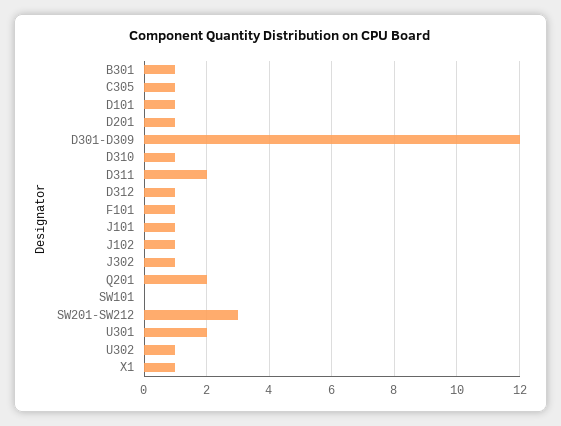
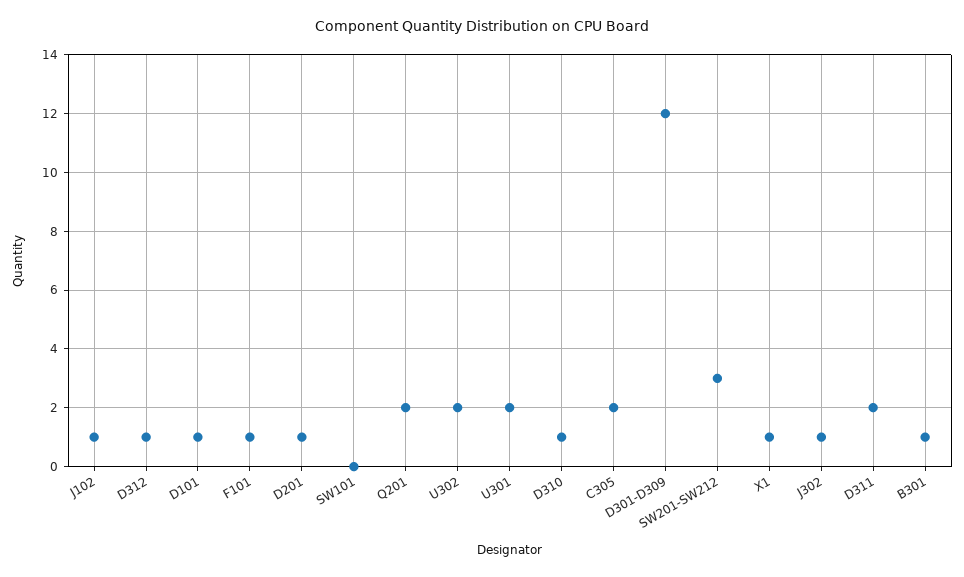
C305: 1 -> 2
J101: 1 -> none
U302: 1 -> 2

